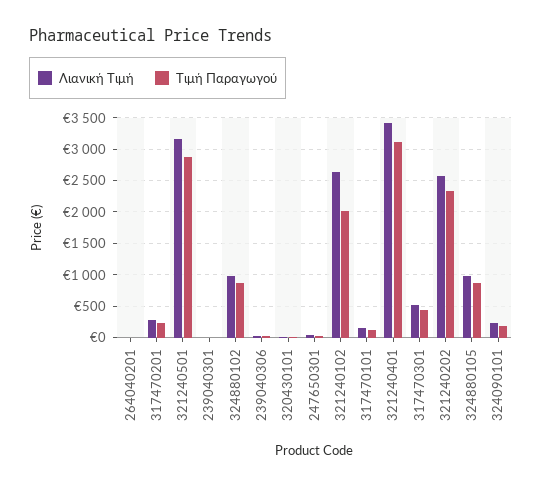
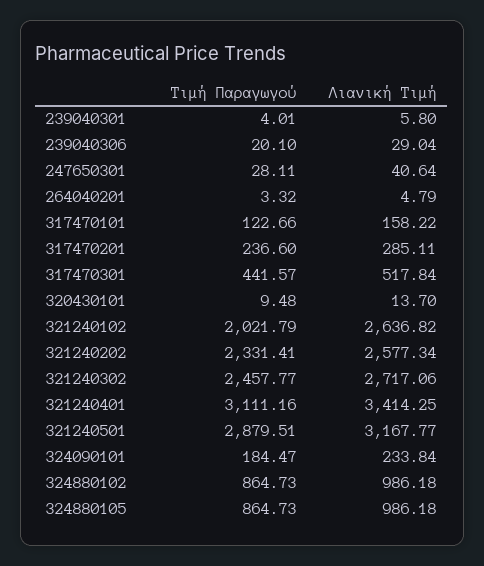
Τιμή Παραγωγού, 321240302: none -> 2457.77
Λιανική Τιμή, 321240302: none -> 2717.06

